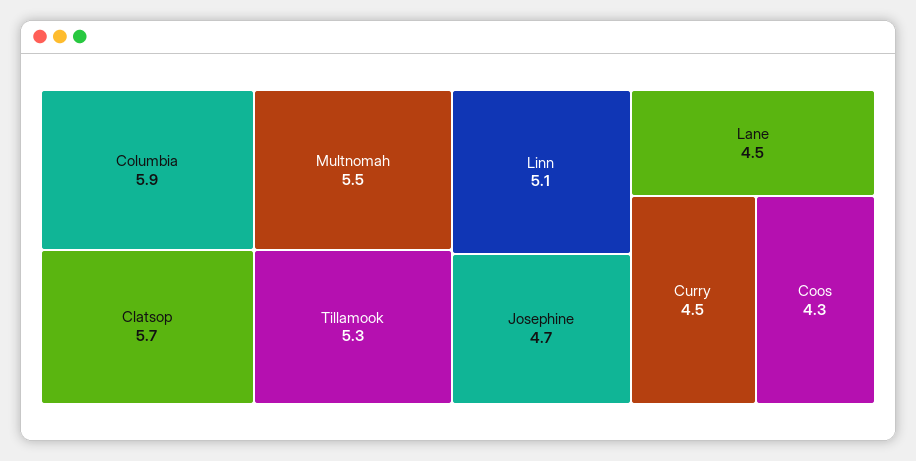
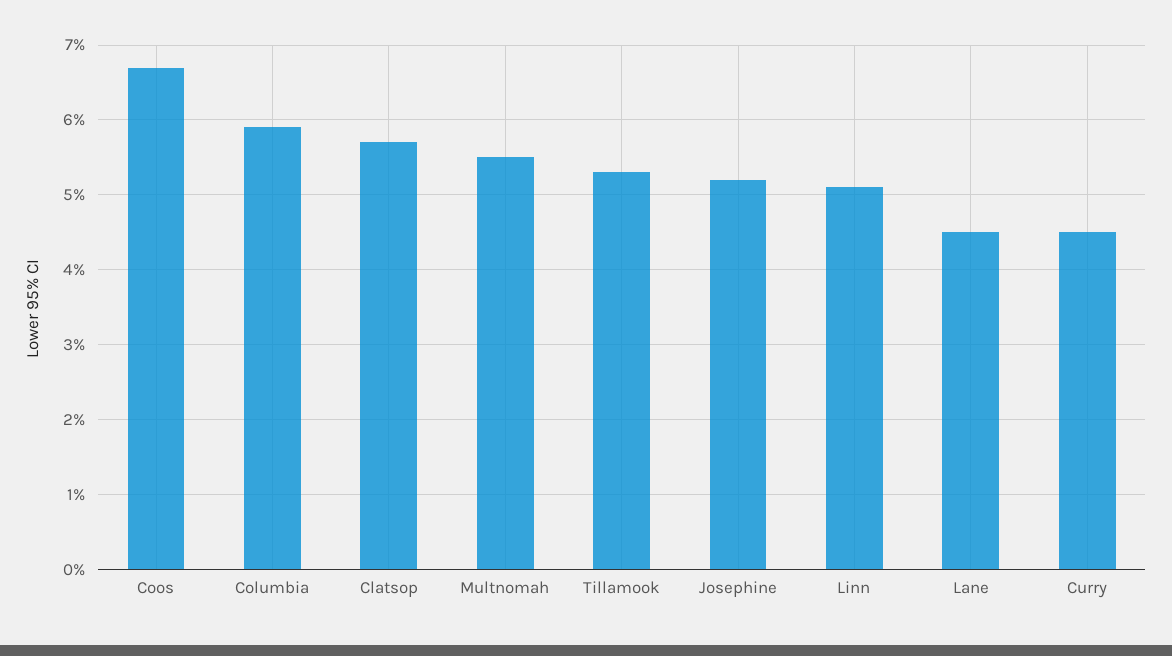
Josephine: 4.7 -> 5.2
Coos: 4.3 -> 6.7

